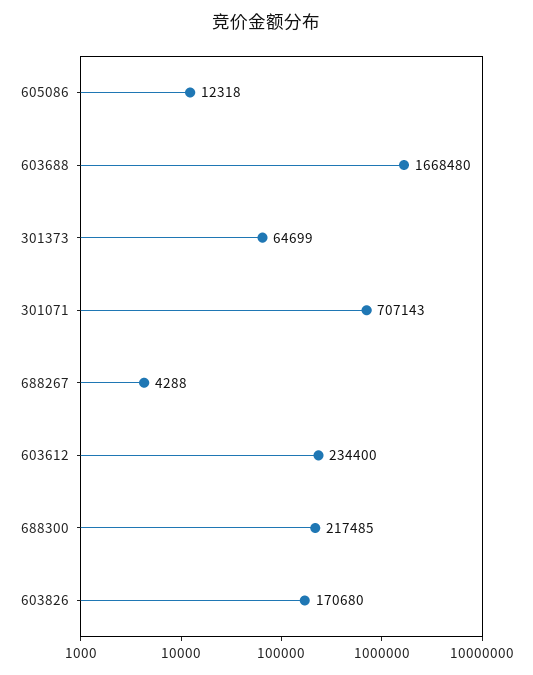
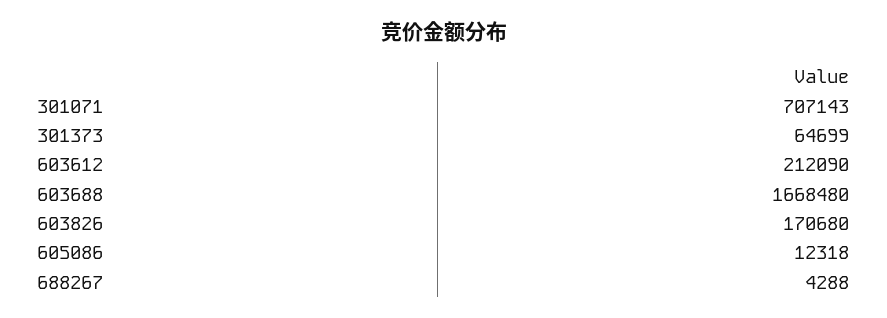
603612: 234400 -> 212090
688300: 217485 -> none

